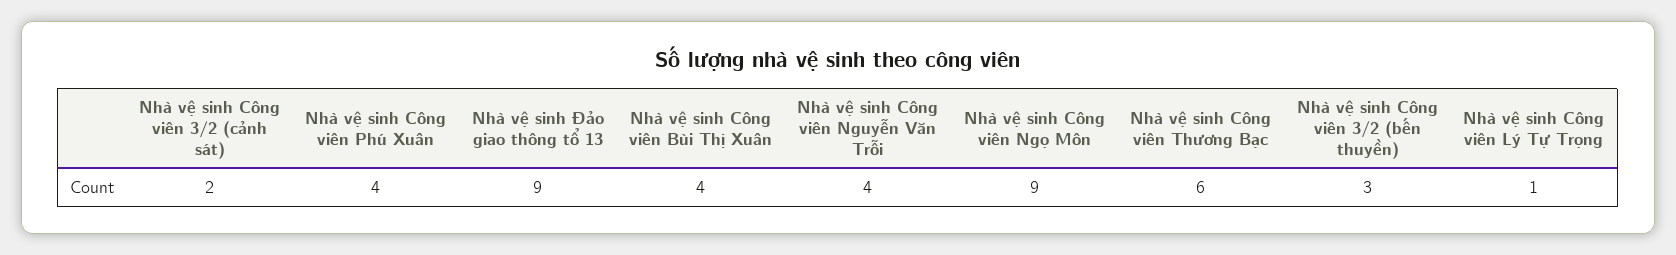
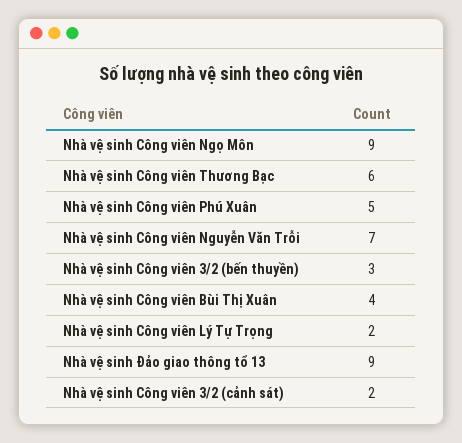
Nhà vệ sinh Công viên Phú Xuân: 4 -> 5
Nhà vệ sinh Công viên Nguyễn Văn Trỗi: 4 -> 7
Nhà vệ sinh Công viên Lý Tự Trọng: 1 -> 2

